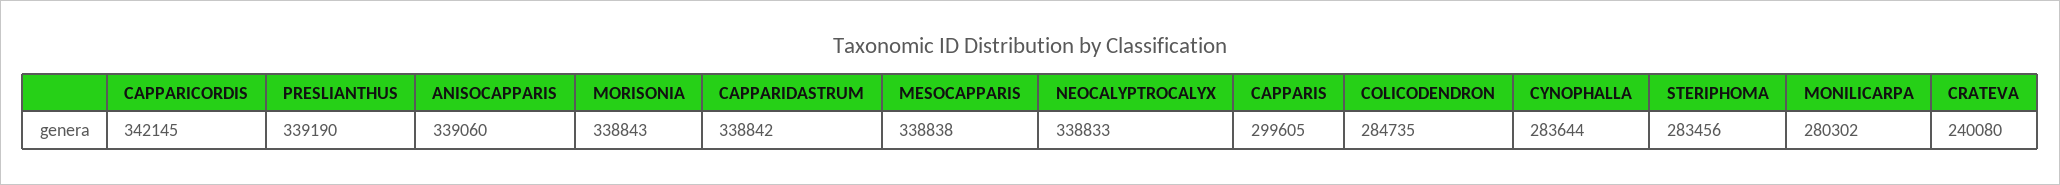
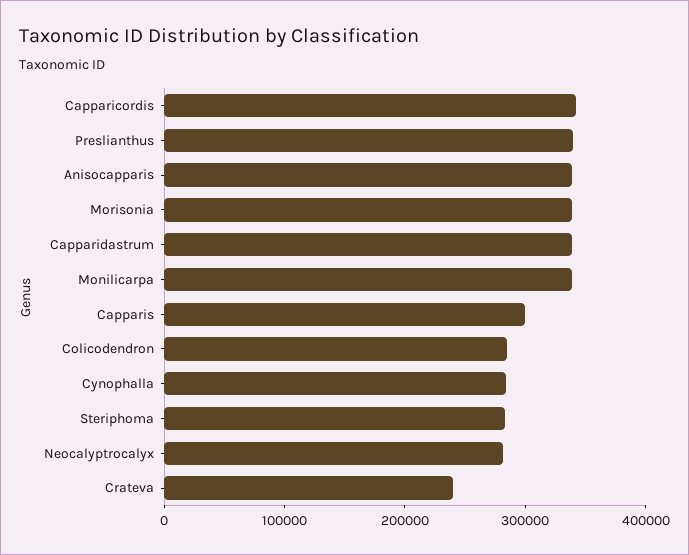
MESOCAPPARIS: 338838 -> none
NEOCALYPTROCALYX: 338833 -> 280000
MONILICARPA: 280302 -> 340000

